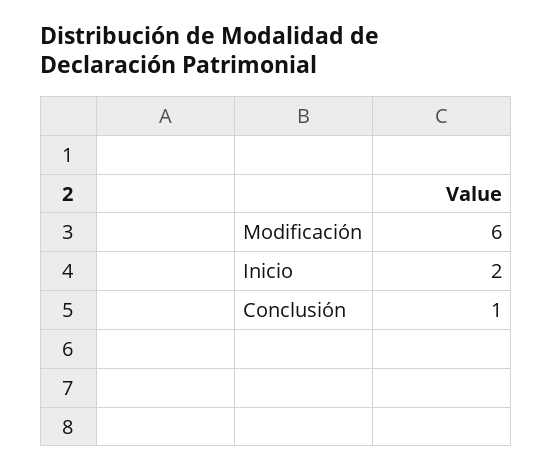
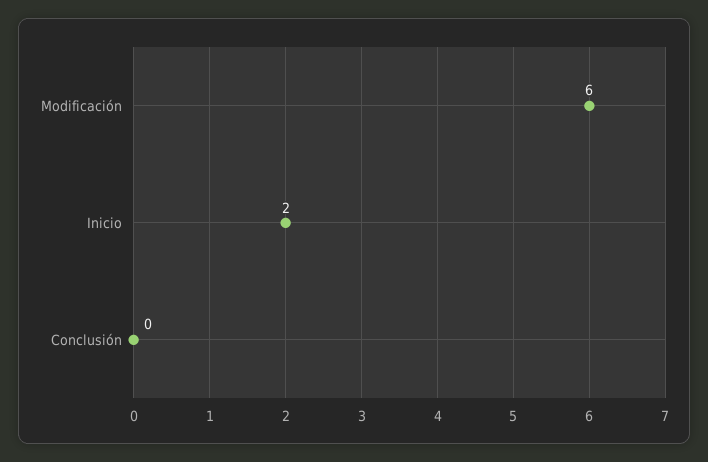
Conclusión: 1 -> 0

